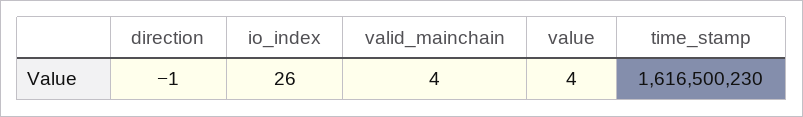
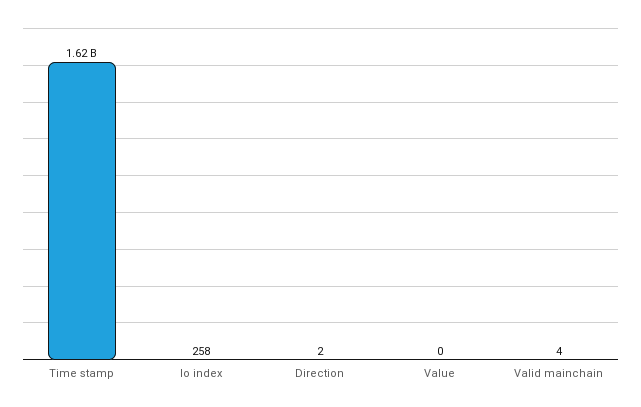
direction: -1 -> 2
io_index: 26 -> 258
value: 4 -> 0

